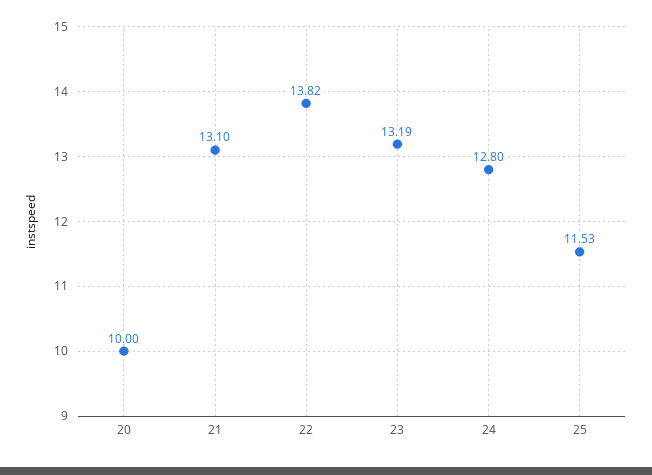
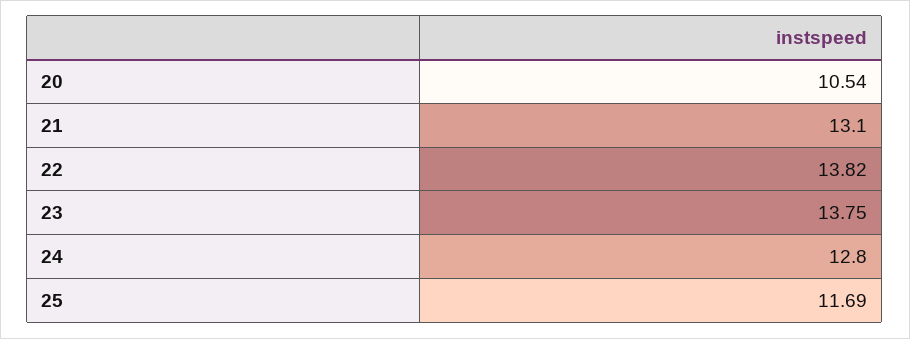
20: 10 -> 10.54
23: 13.19 -> 13.75
25: 11.53 -> 11.69

